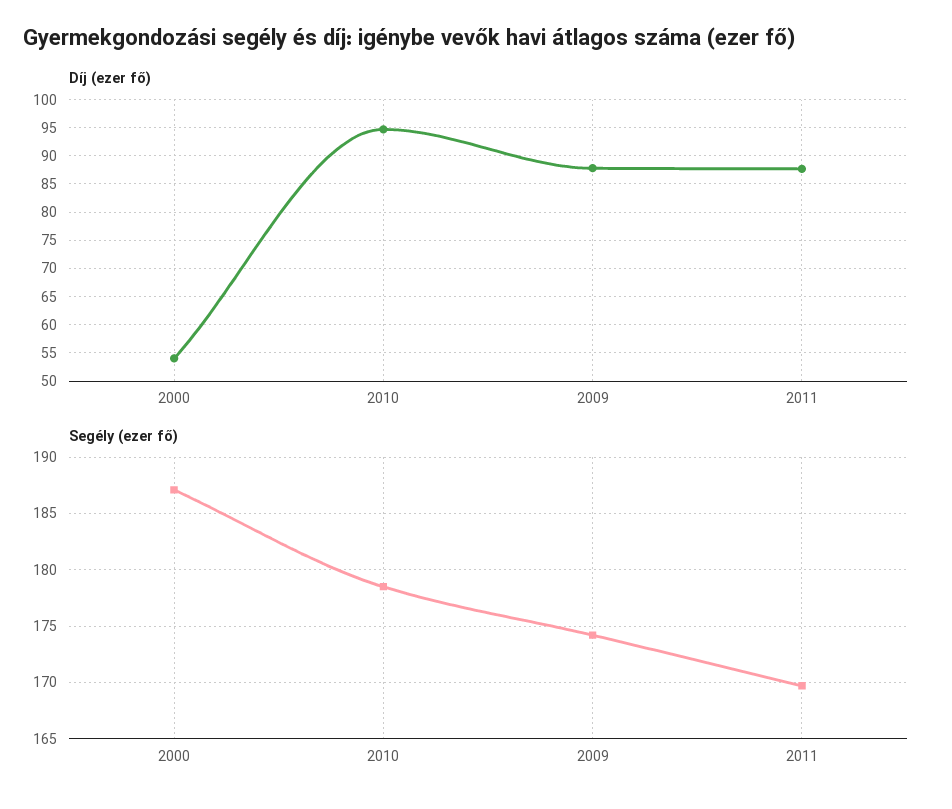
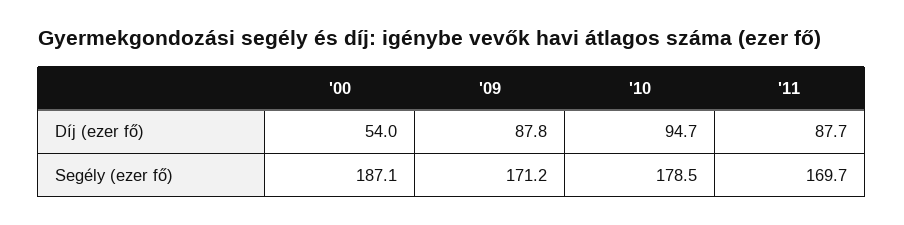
Segély (ezer fő), 2009: 174 -> 171.2

